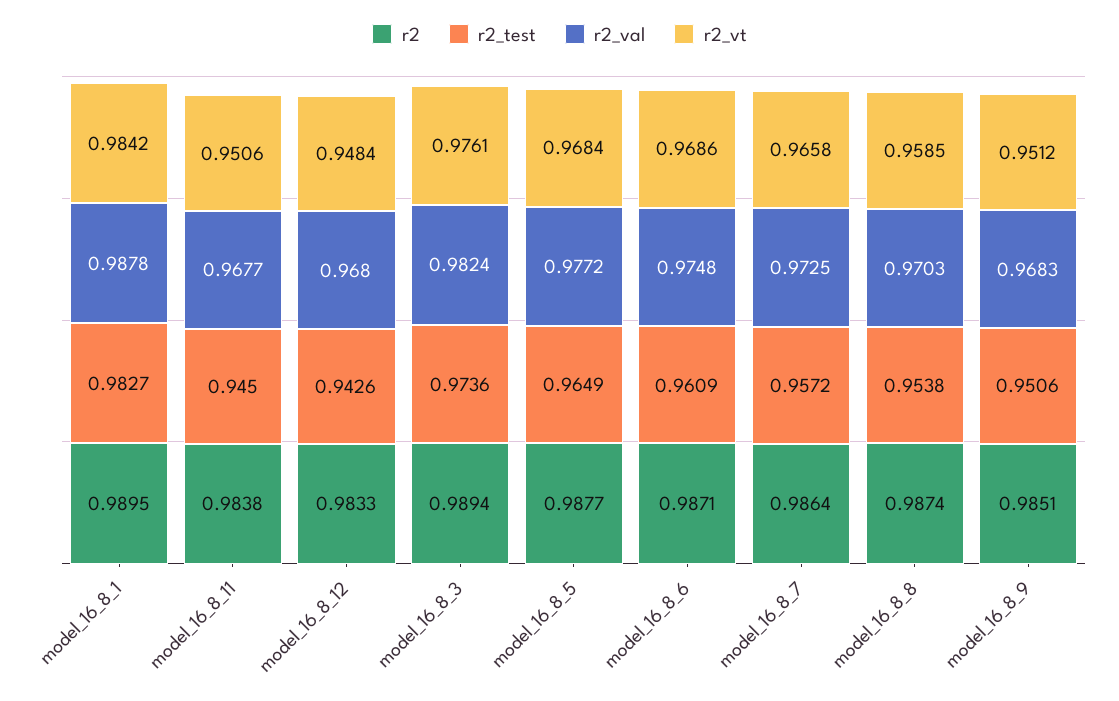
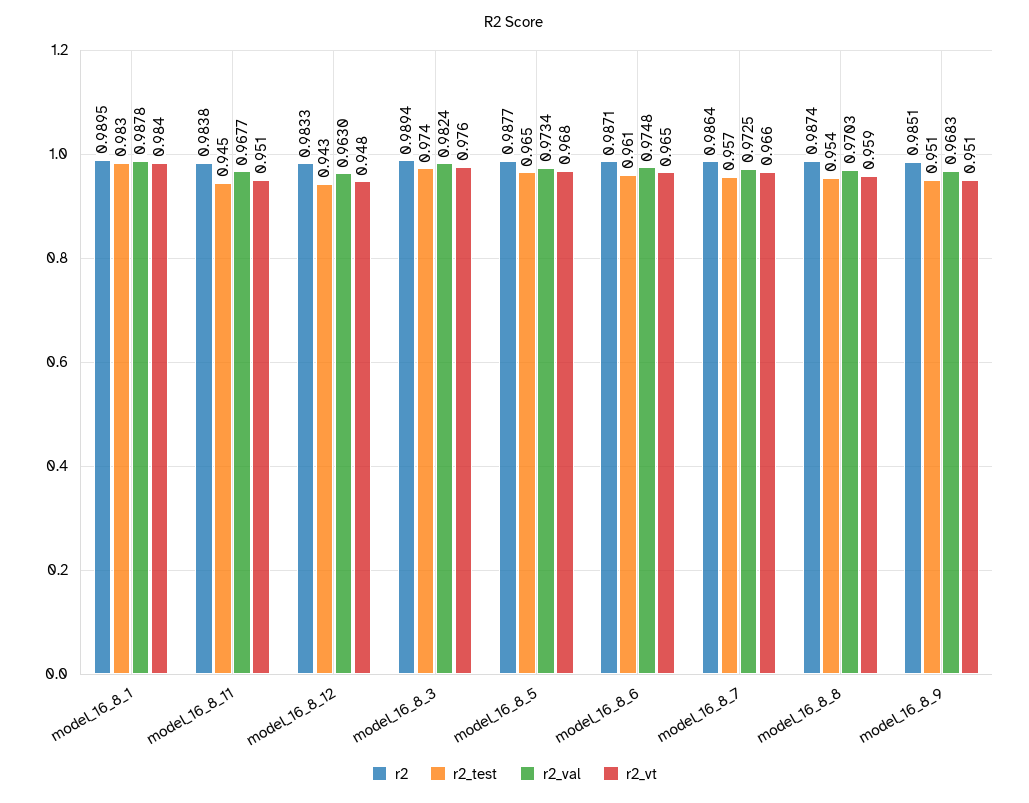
r2_val, model_16_8_12: 0.968 -> 0.963
r2_val, model_16_8_5: 0.9772 -> 0.9734
r2_vt, model_16_8_6: 0.9686 -> 0.965

